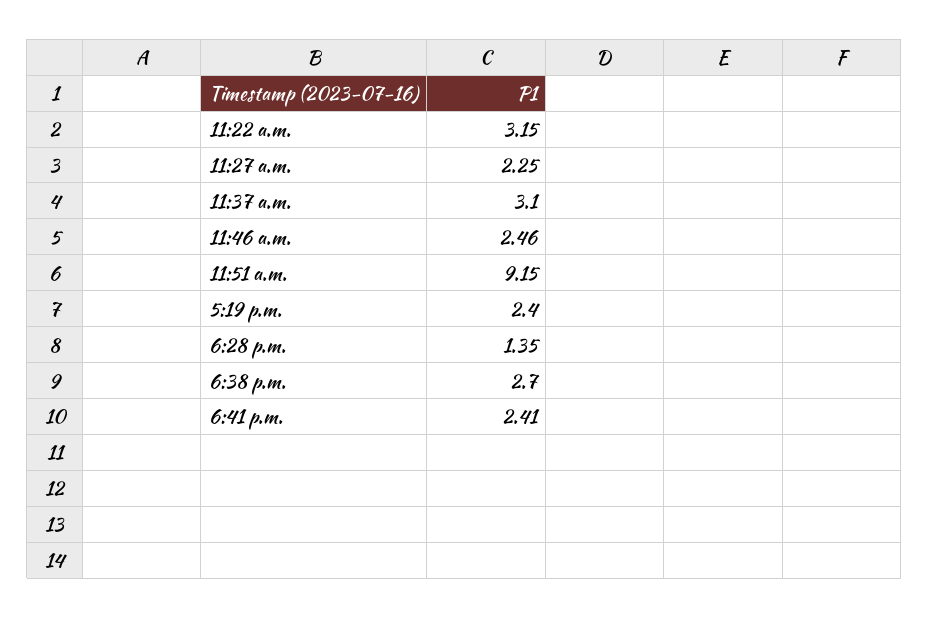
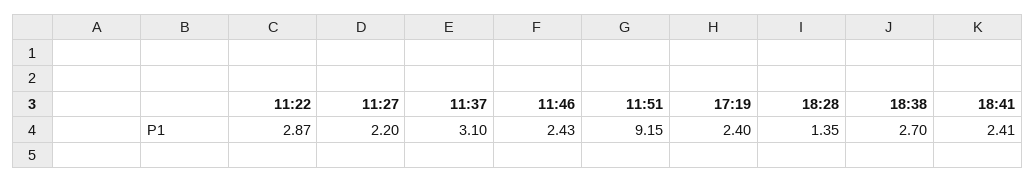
11:22 a.m.: 3.15 -> 2.87
11:27 a.m.: 2.25 -> 2.2
11:46 a.m.: 2.46 -> 2.43

